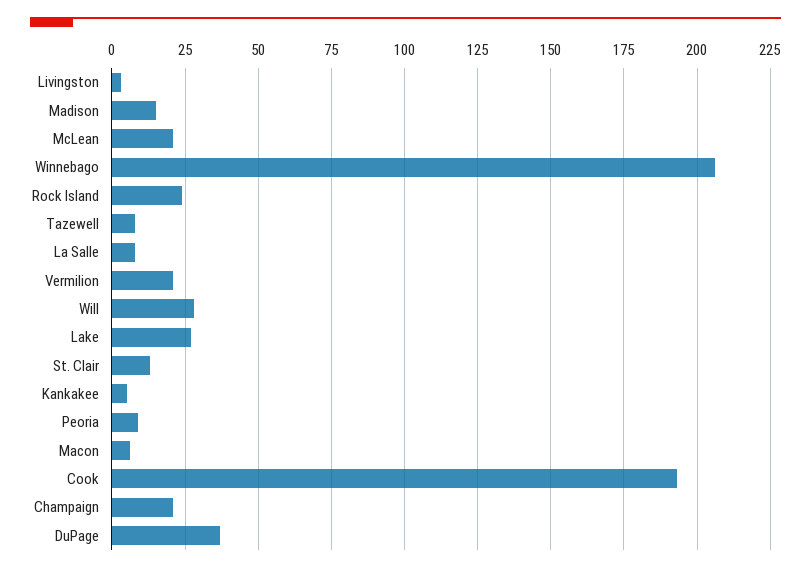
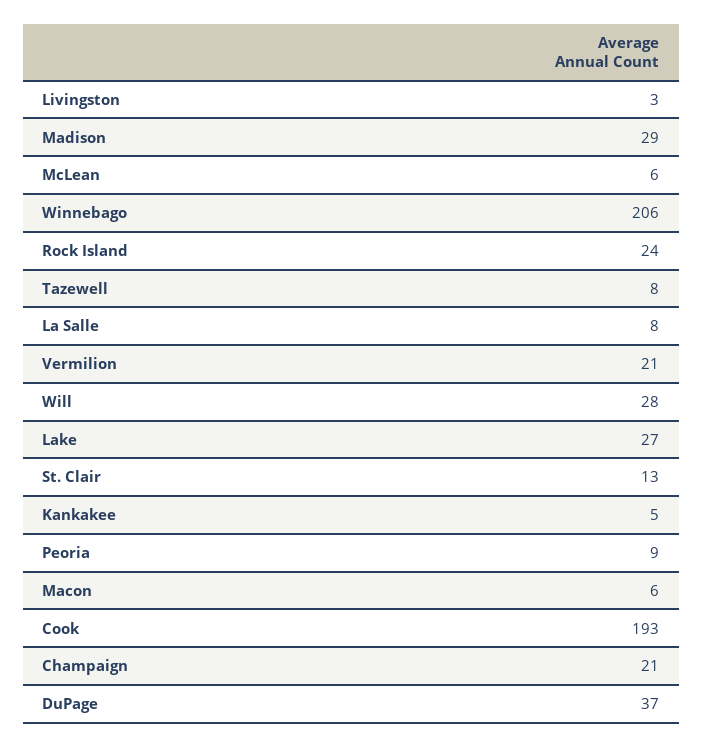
Madison: 15 -> 29
McLean: 20 -> 6

